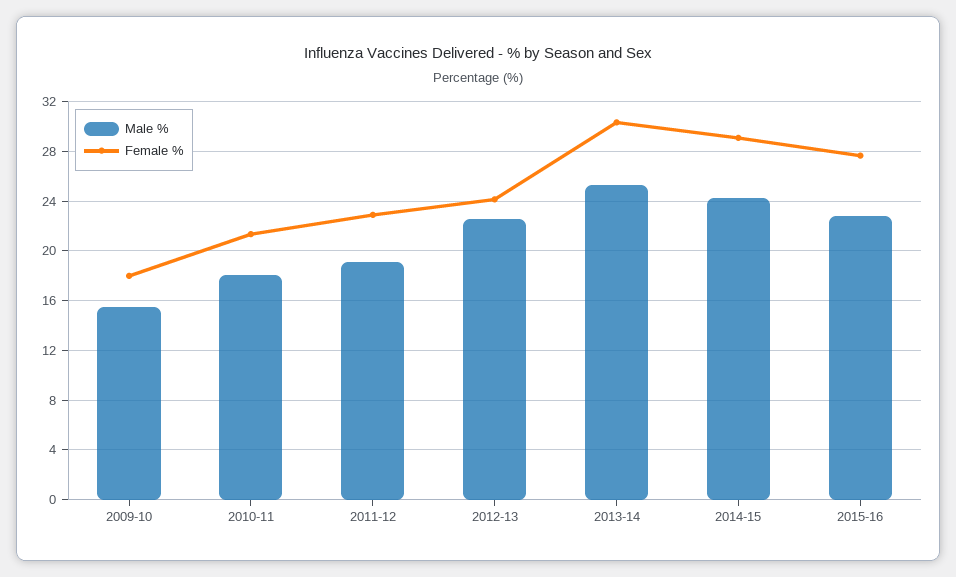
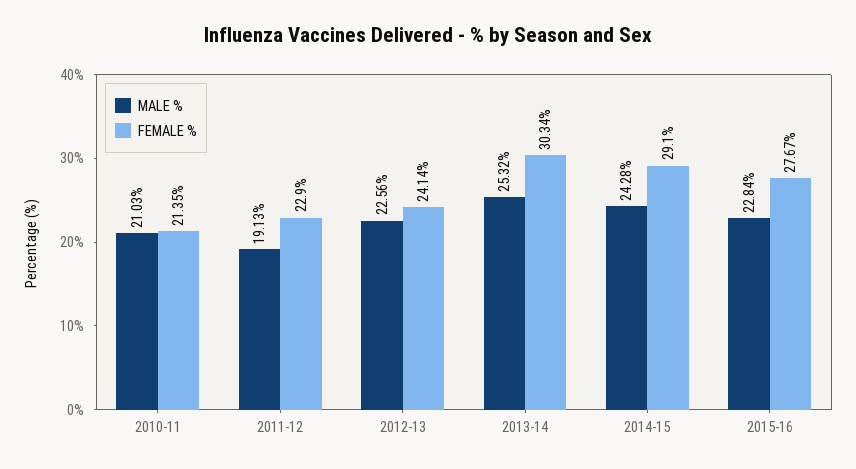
Male %, 2009-10: 15.5 -> none
Female %, 2009-10: 18 -> none
Male %, 2010-11: 18 -> 21.03

